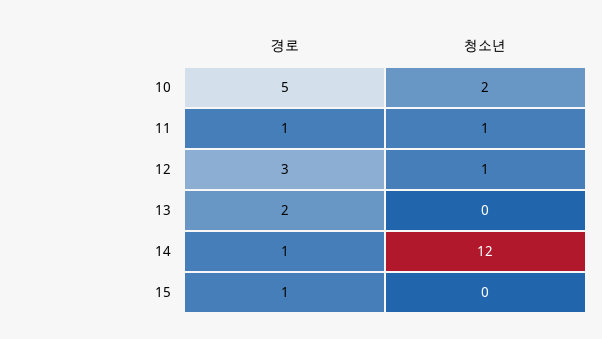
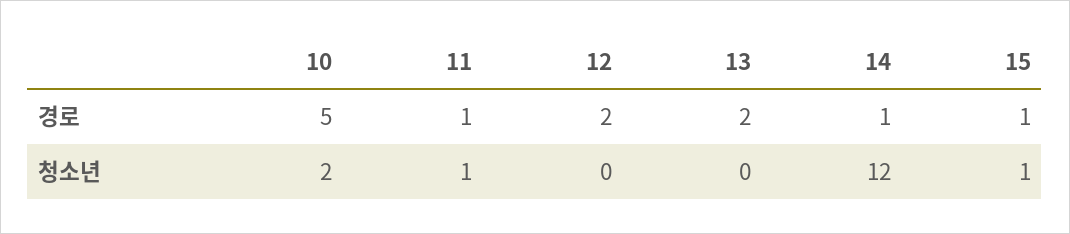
경로, 12: 3 -> 2
청소년, 12: 1 -> 0
청소년, 15: 0 -> 1

